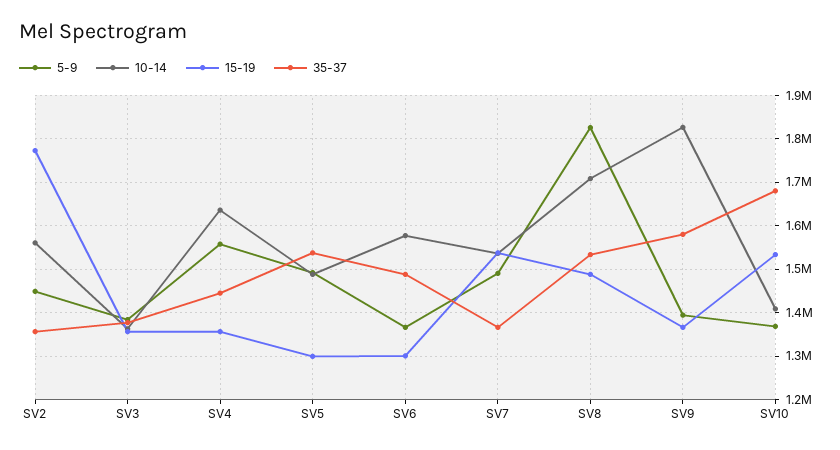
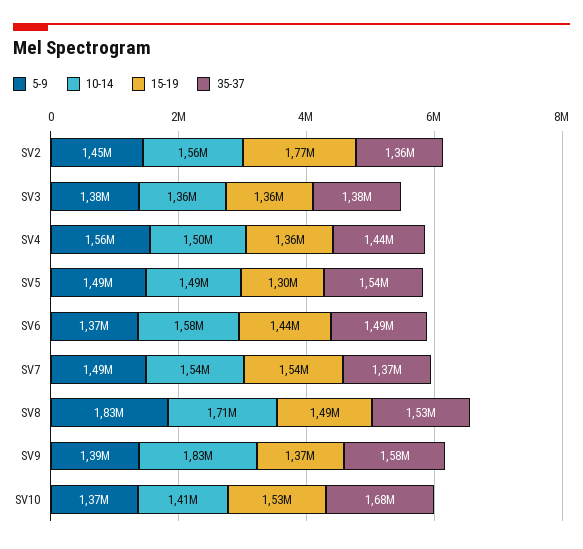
10-14, SV4: 1640000 -> 1500000
15-19, SV6: 1300000 -> 1440000

